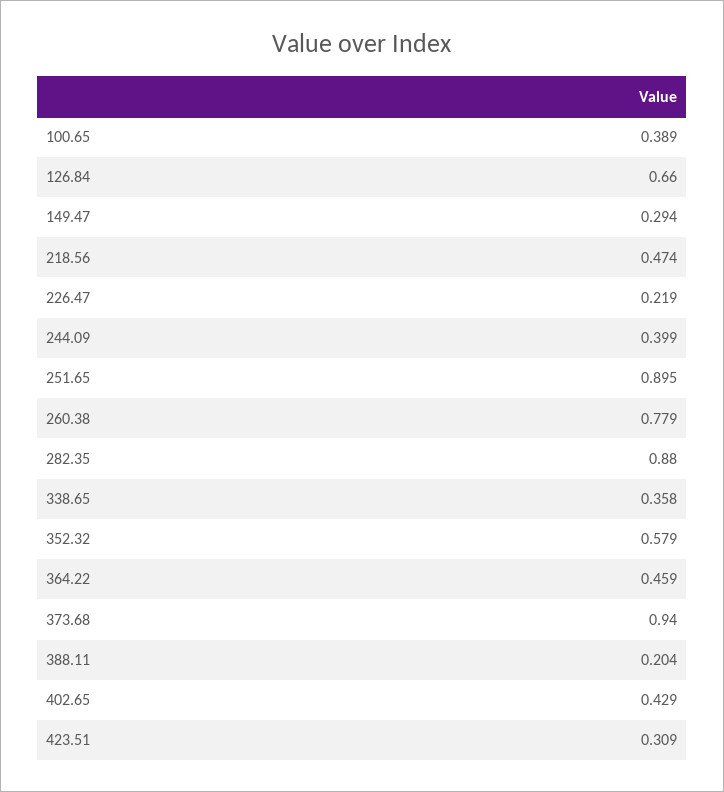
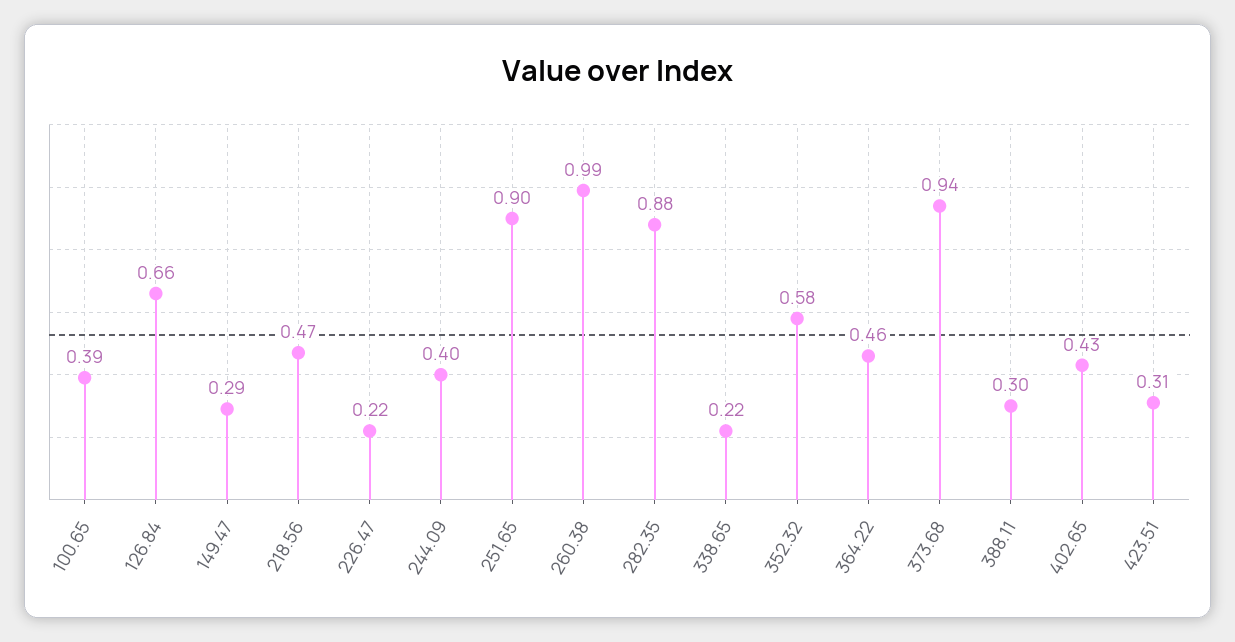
260.38: 0.779 -> 0.99
338.65: 0.358 -> 0.22
388.11: 0.204 -> 0.3

